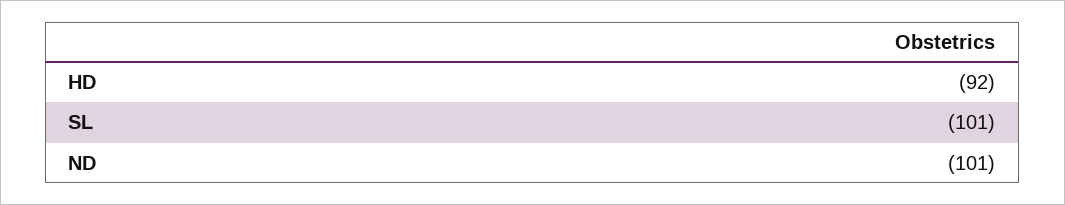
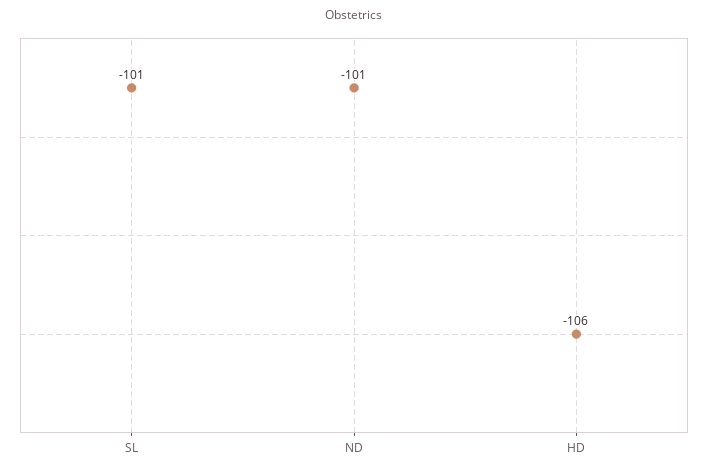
HD: -92 -> -106

